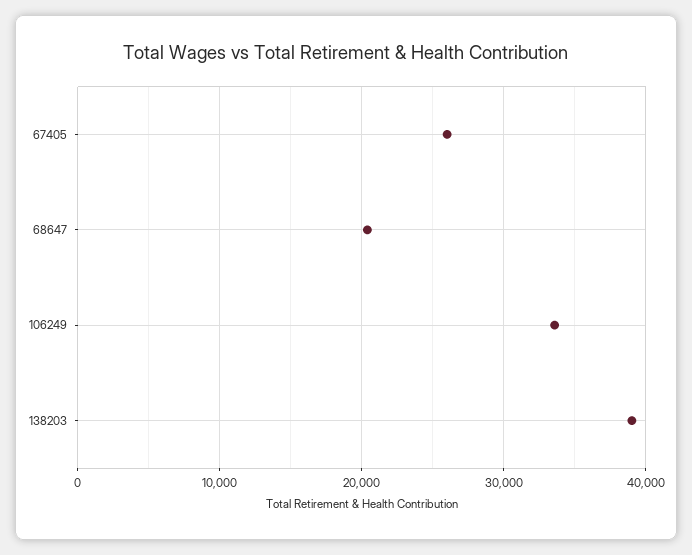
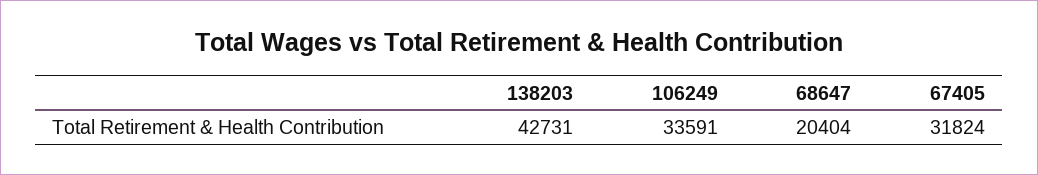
67405: 26000 -> 31824
138203: 39000 -> 42731

